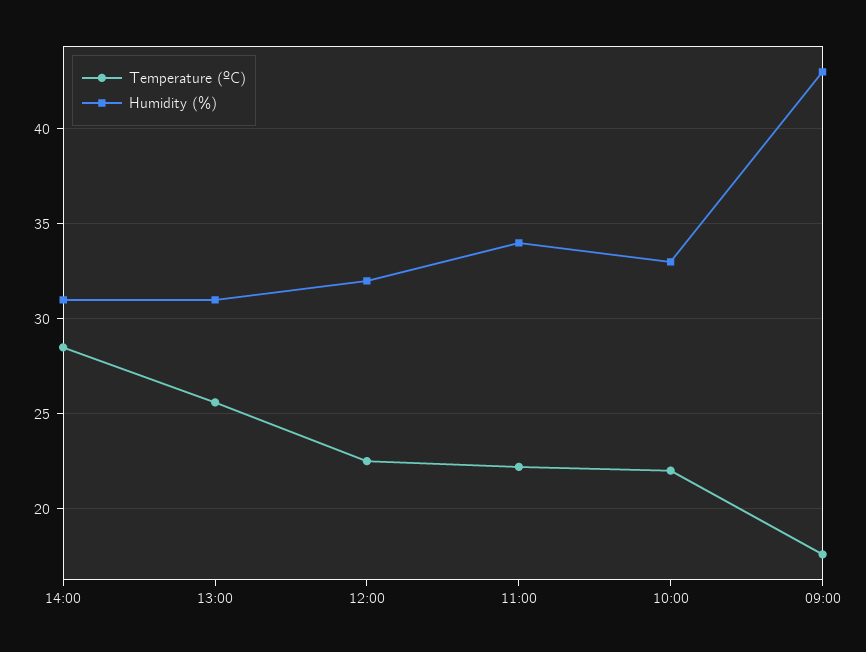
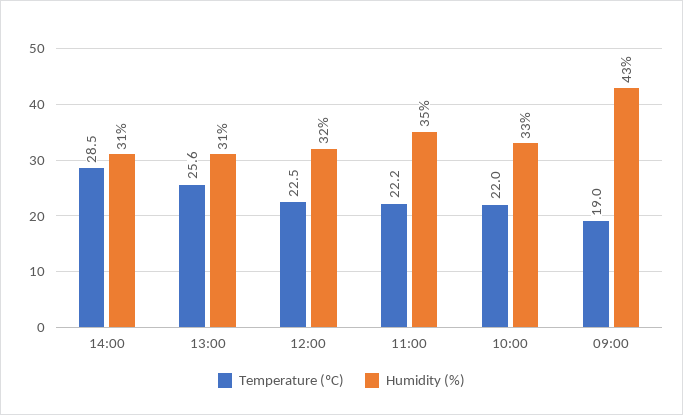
Humidity (%), 11:00: 34 -> 35
Temperature (ºC), 09:00: 17.5 -> 19

